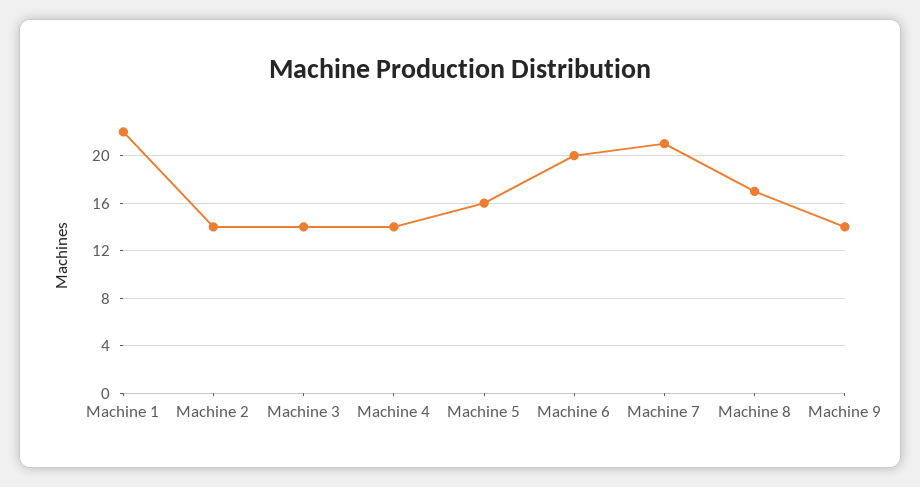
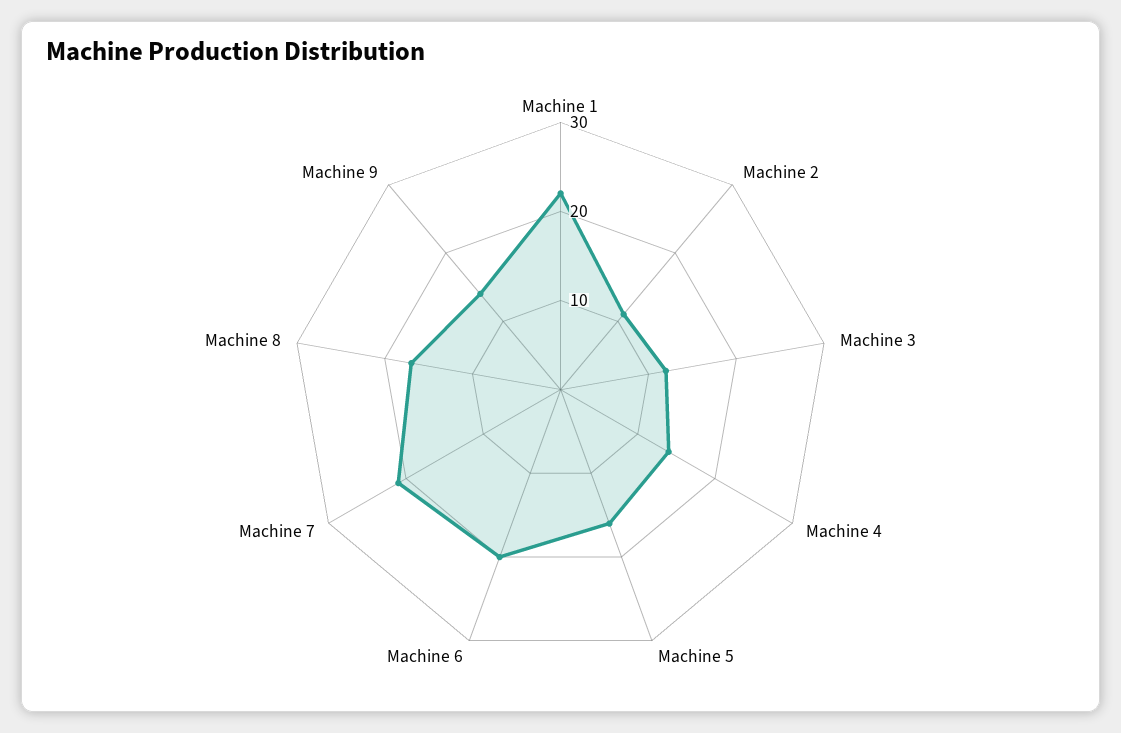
Machine 2: 14 -> 11
Machine 3: 14 -> 12

